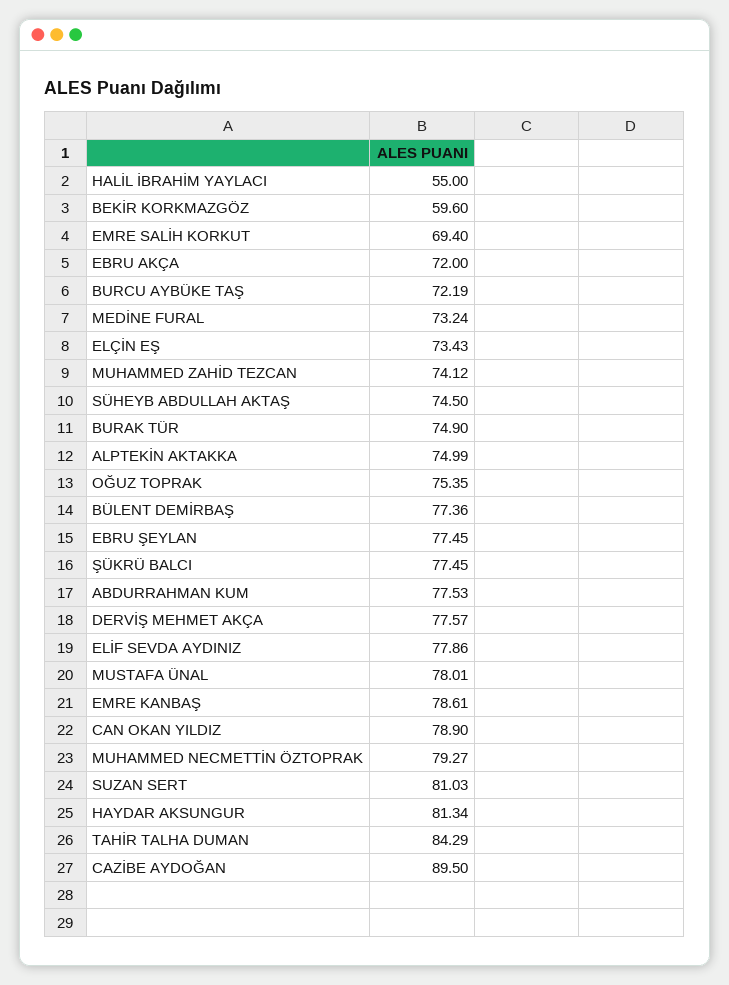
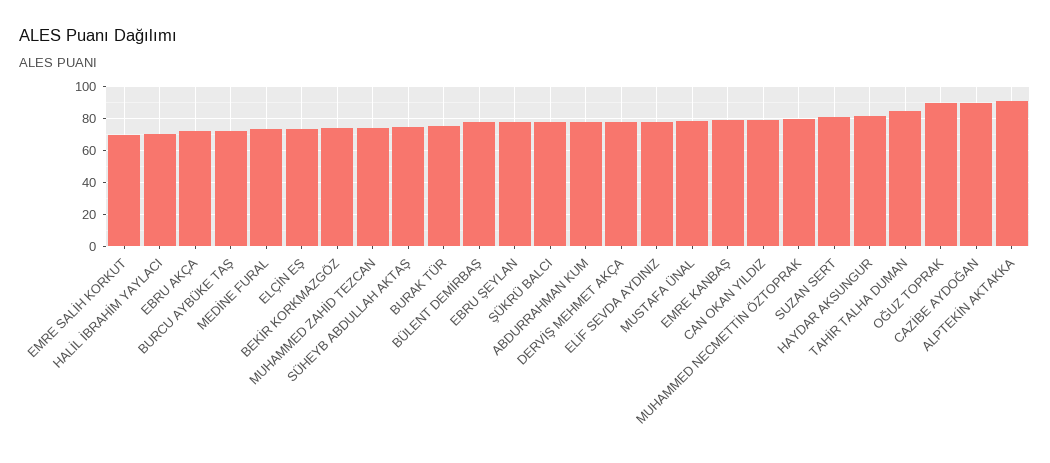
HALİL İBRAHİM YAYLACI: 55 -> 70
BEKİR KORKMAZGÖZ: 59.6 -> 75
ALPTEKİN AKTAKKA: 74.99 -> 90
OĞUZ TOPRAK: 75.35 -> 90

